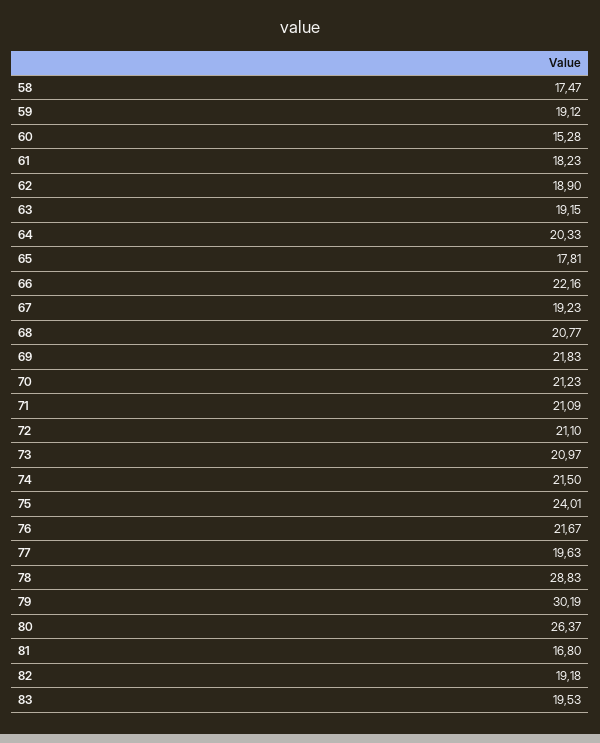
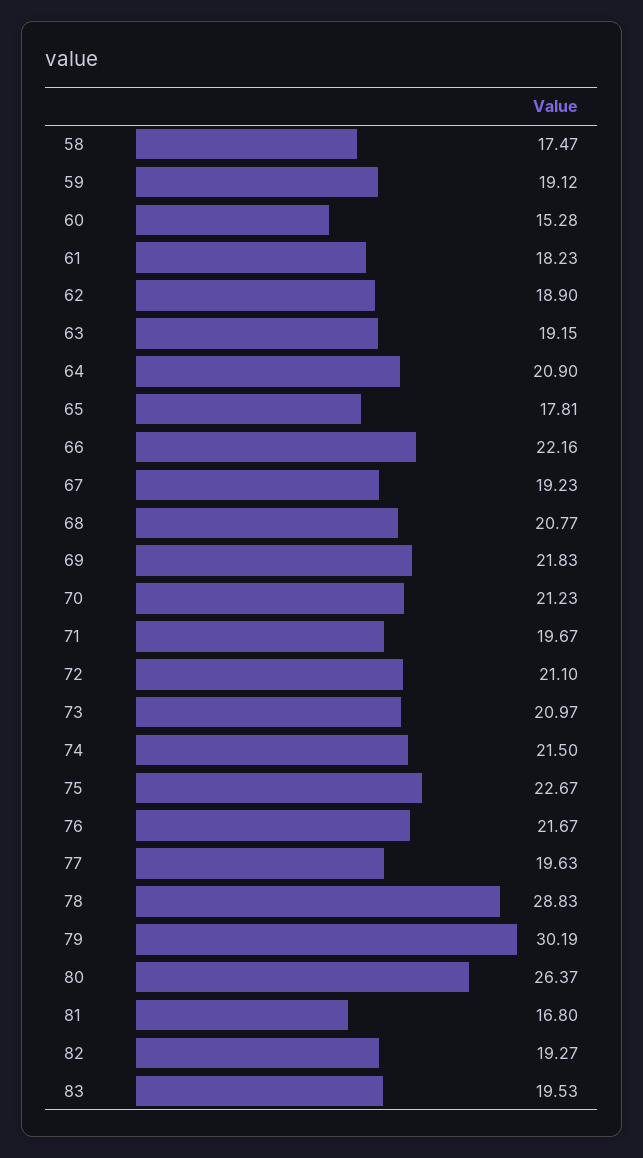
64: 20.33 -> 20.9
71: 21.09 -> 19.67
75: 24.01 -> 22.67
82: 19.18 -> 19.27

